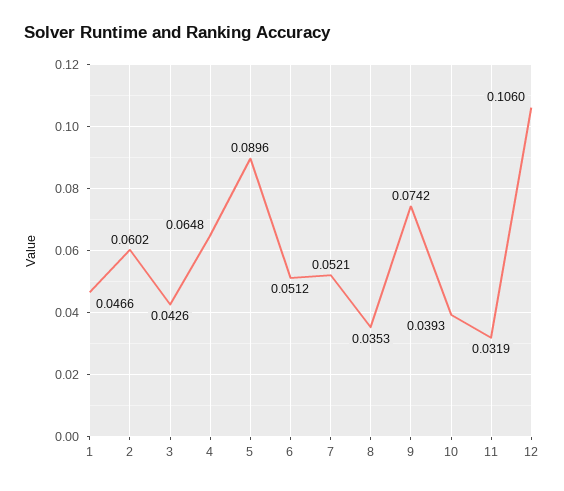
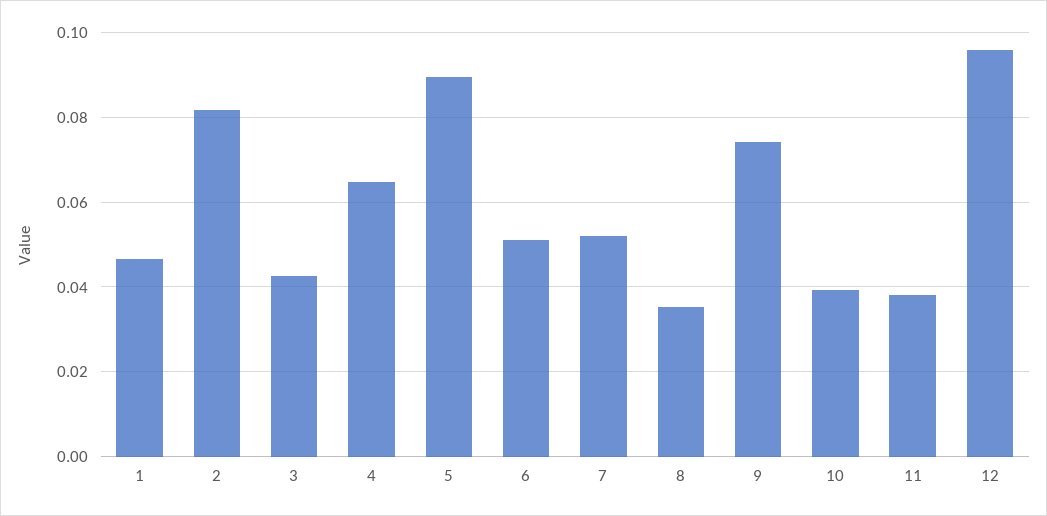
2: 0.0602 -> 0.082
11: 0.0319 -> 0.038
12: 0.106 -> 0.096

